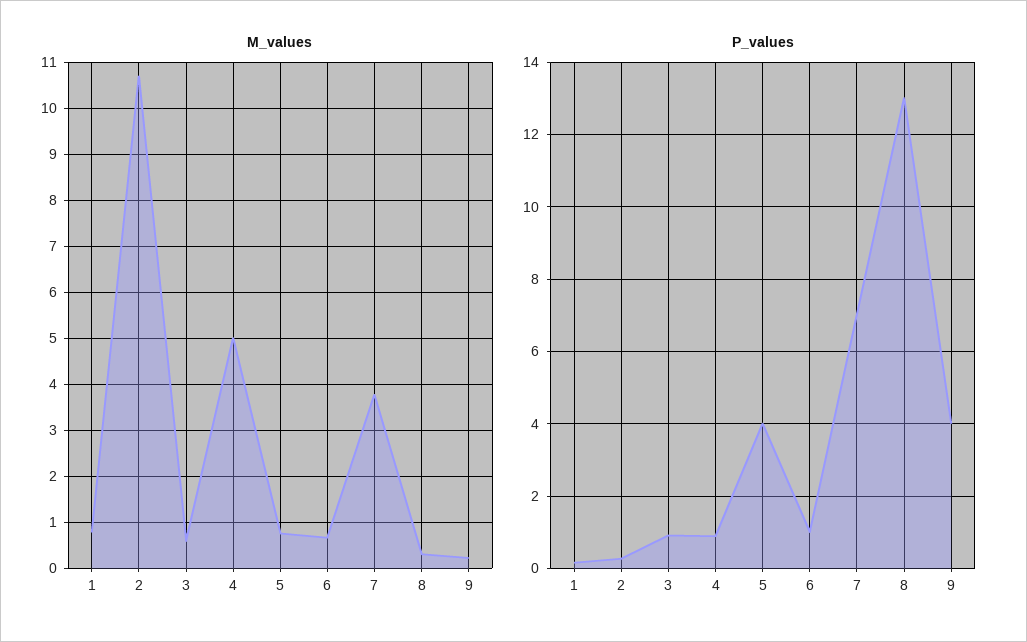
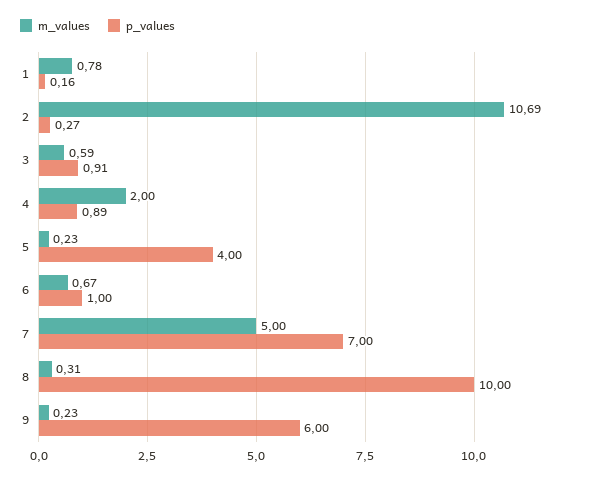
M_values, 4: 5 -> 2
M_values, 5: 0.8 -> 0.23
M_values, 7: 3.8 -> 5
P_values, 8: 13 -> 10
P_values, 9: 4 -> 6

